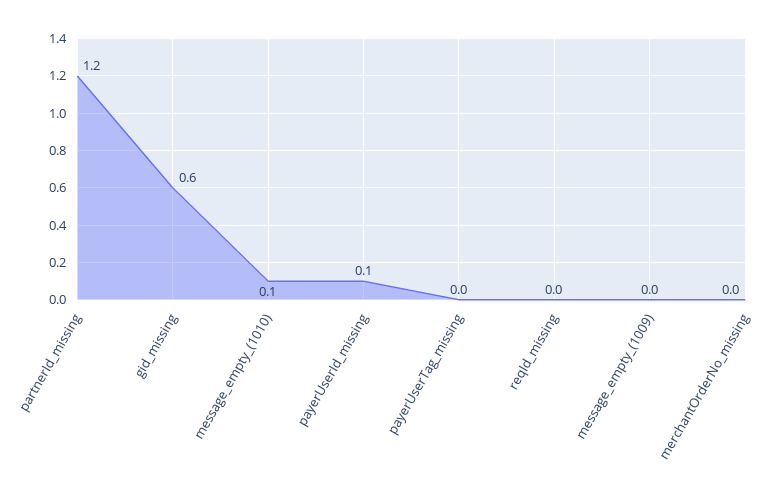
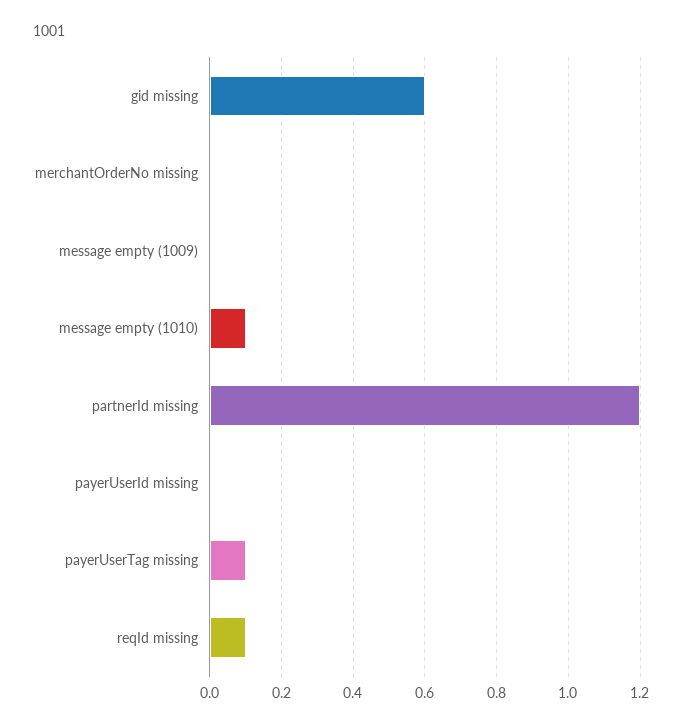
payerUserId_missing: 0.1 -> 0
payerUserTag_missing: 0 -> 0.1
reqId_missing: 0 -> 0.1

